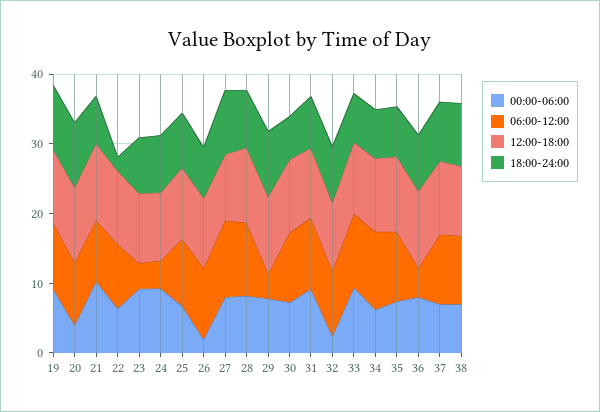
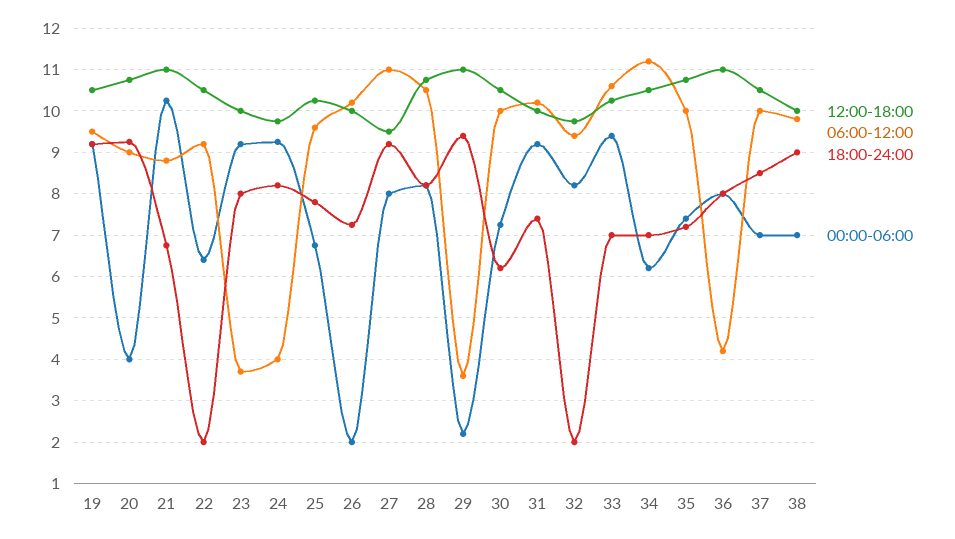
00:00-06:00, 29: 8 -> 2.2
00:00-06:00, 32: 2 -> 8.2
18:00-24:00, 32: 8 -> 2

